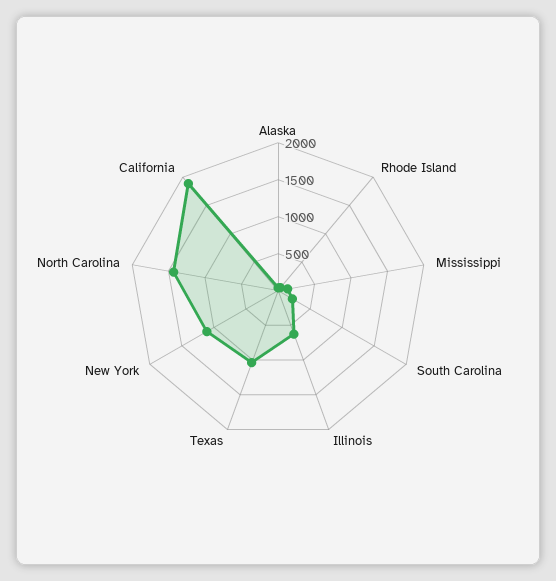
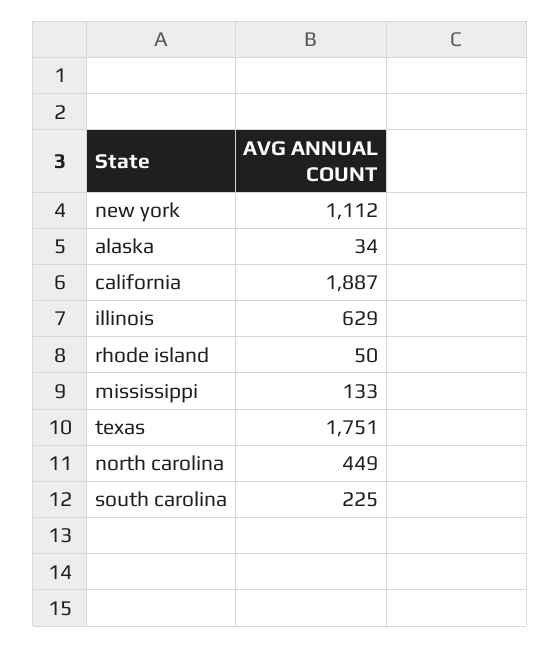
Texas: 1000 -> 1751
North Carolina: 1500 -> 449

